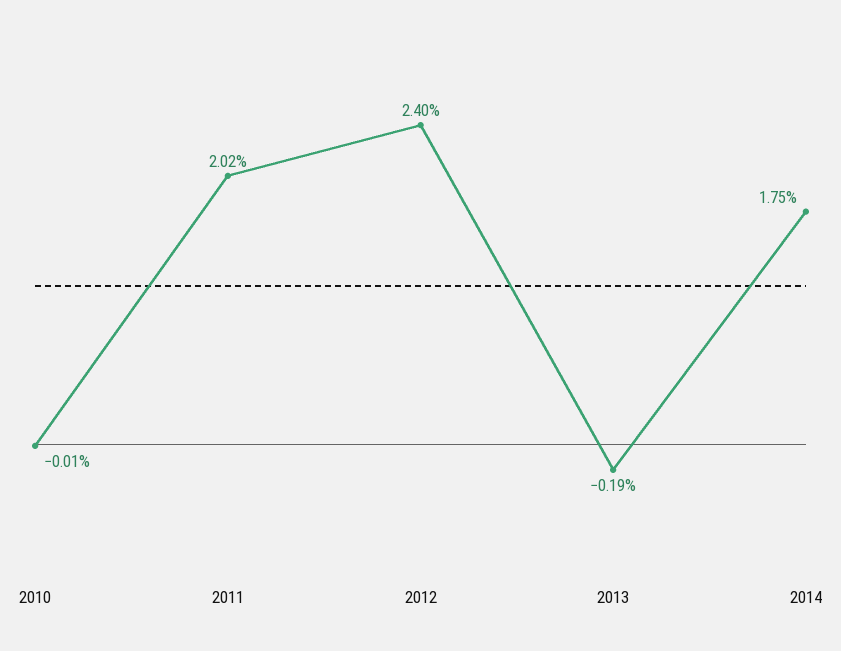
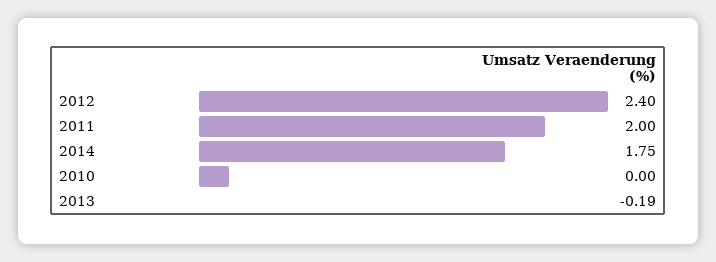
2010: -0.01 -> 0
2011: 2.02 -> 2

